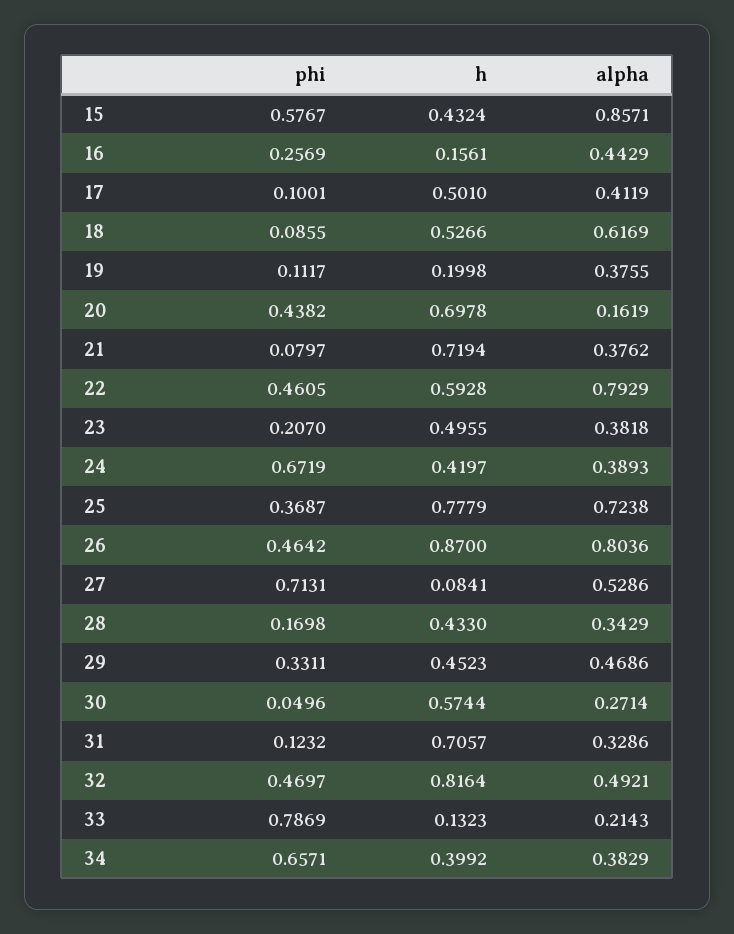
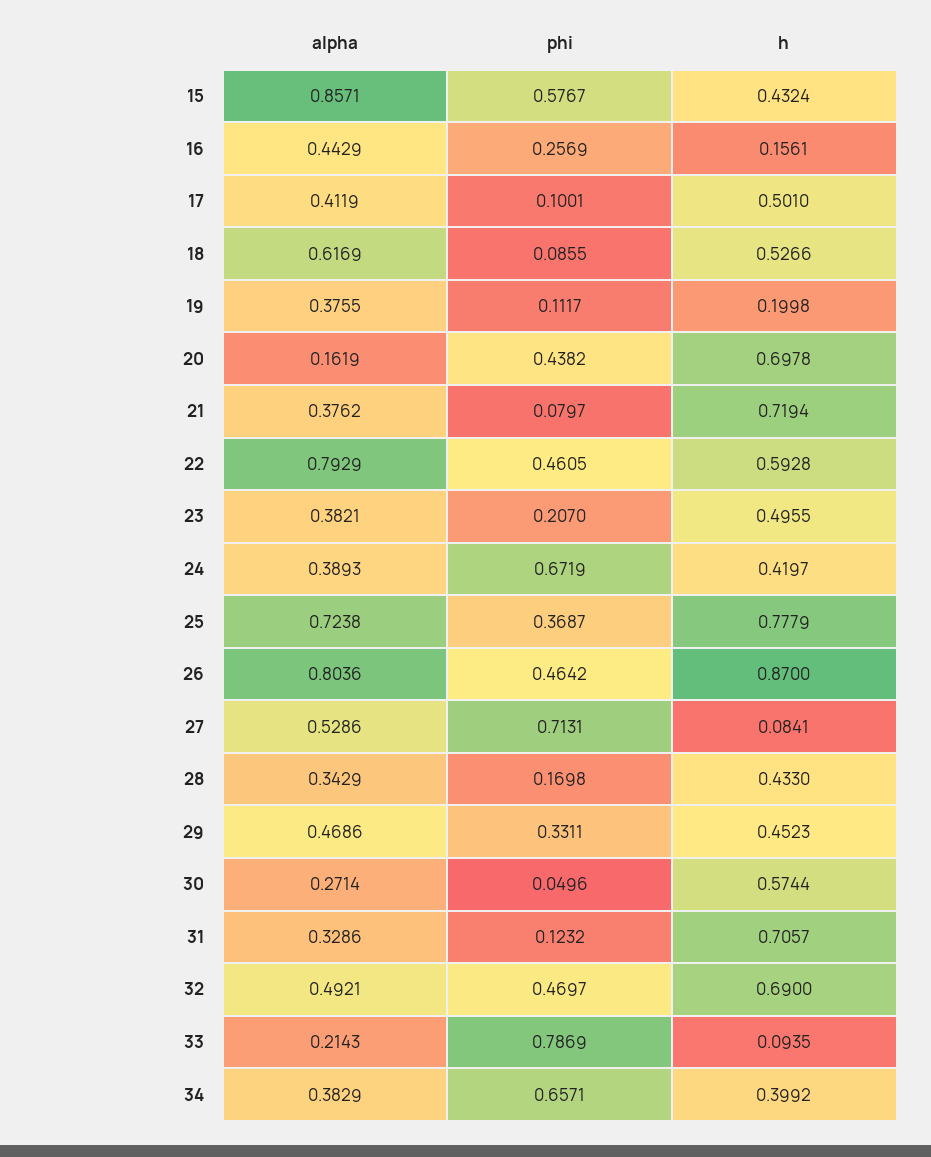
alpha, 23: 0.3818 -> 0.3821
h, 32: 0.8164 -> 0.69
h, 33: 0.1323 -> 0.0935

